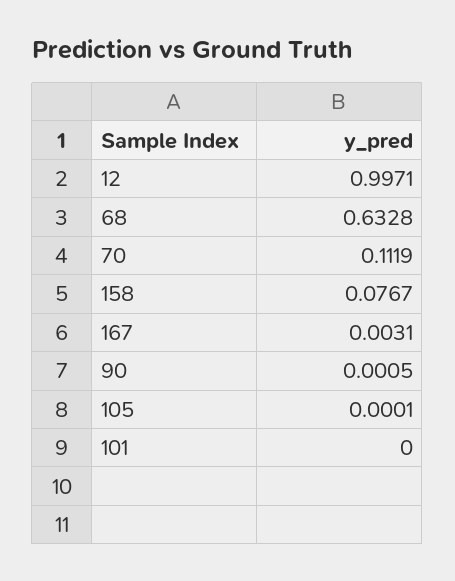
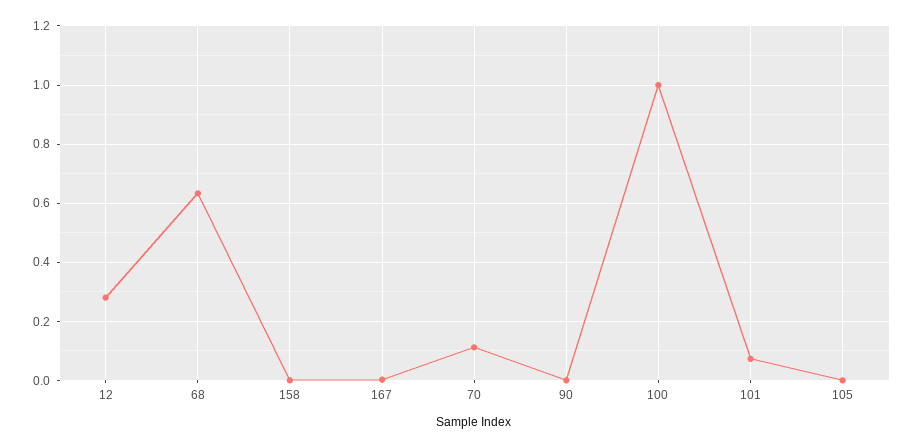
12: 0.9971 -> 0.275
158: 0.0767 -> 0
101: 0 -> 0.075
100: none -> 1

